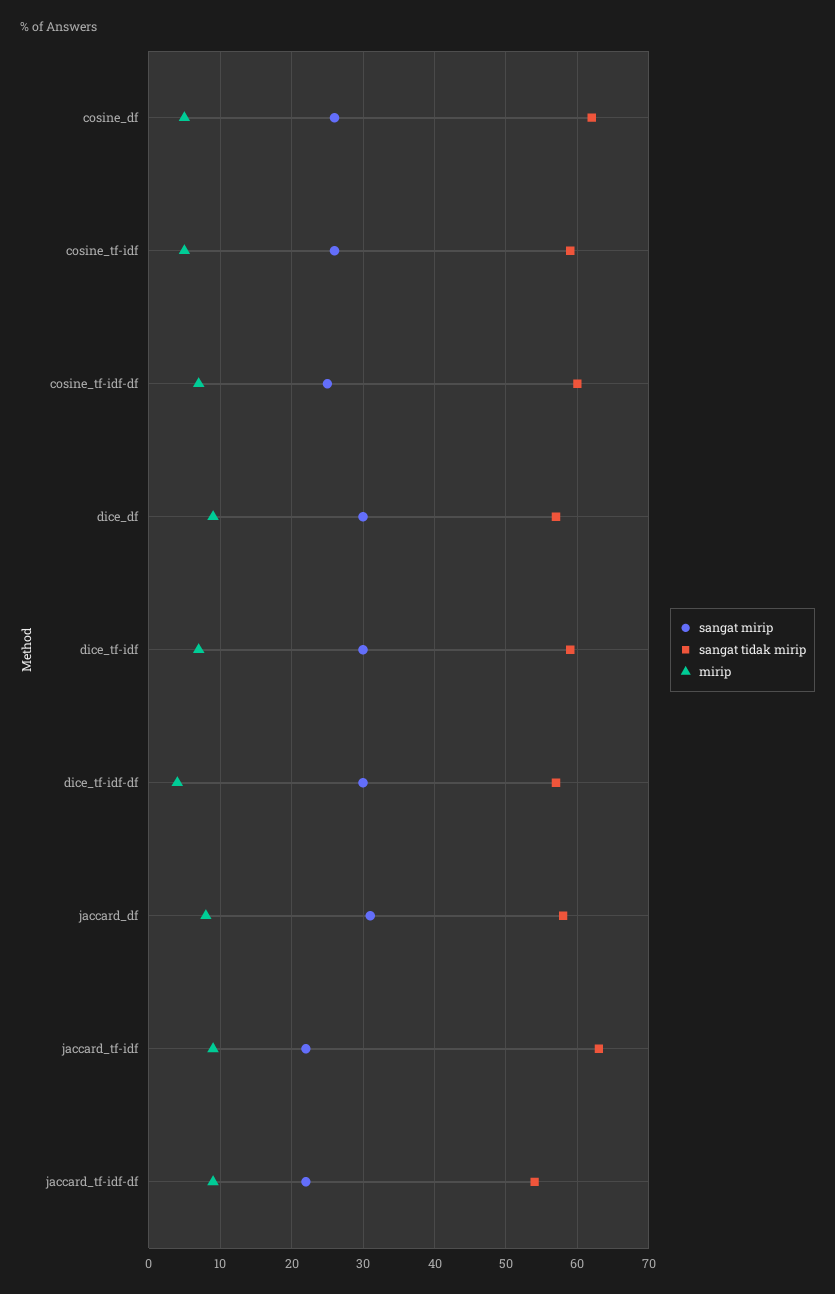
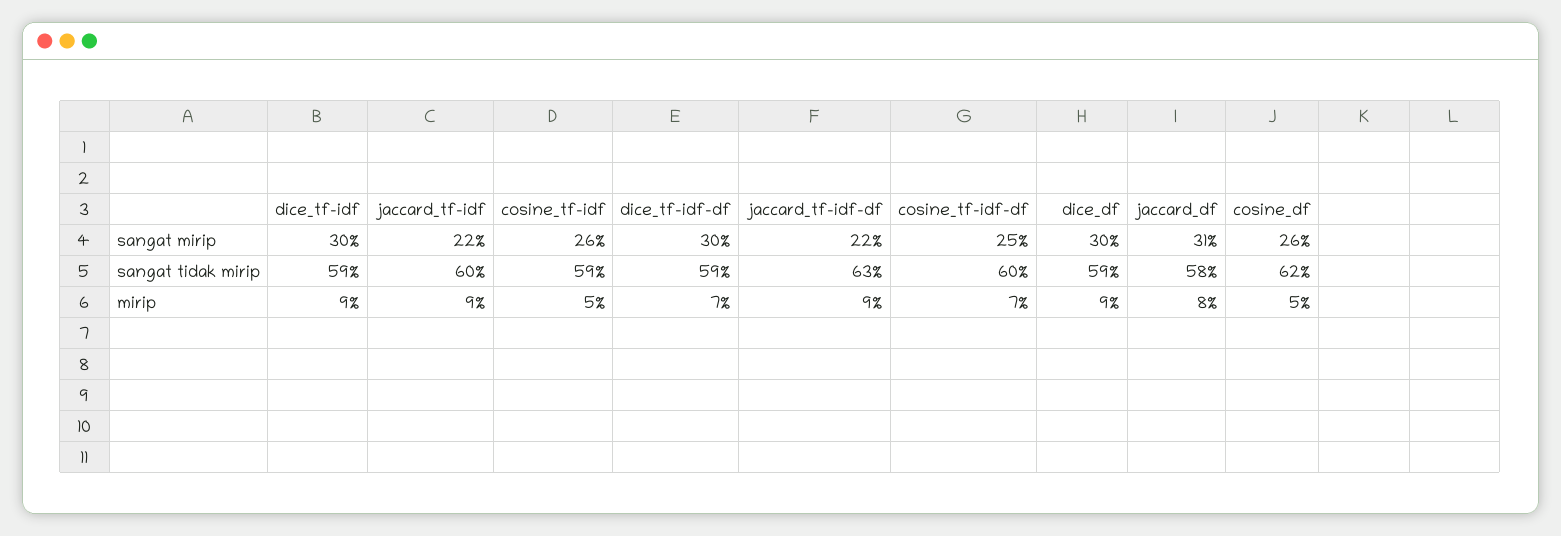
sangat tidak mirip, dice_df: 57 -> 59
mirip, dice_tf-idf: 7 -> 9
sangat tidak mirip, dice_tf-idf-df: 57 -> 59
mirip, dice_tf-idf-df: 4 -> 7
sangat tidak mirip, jaccard_tf-idf: 63 -> 60
sangat tidak mirip, jaccard_tf-idf-df: 54 -> 63

